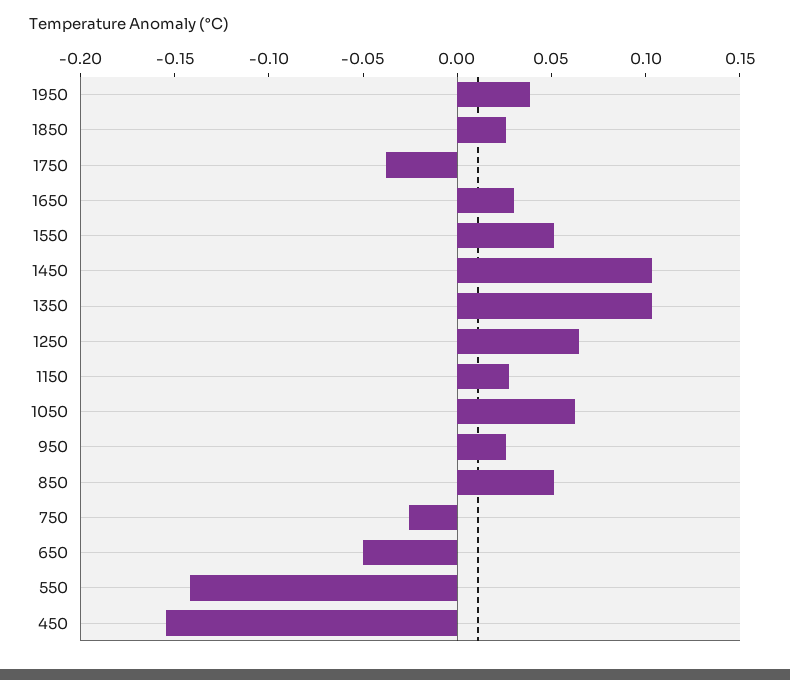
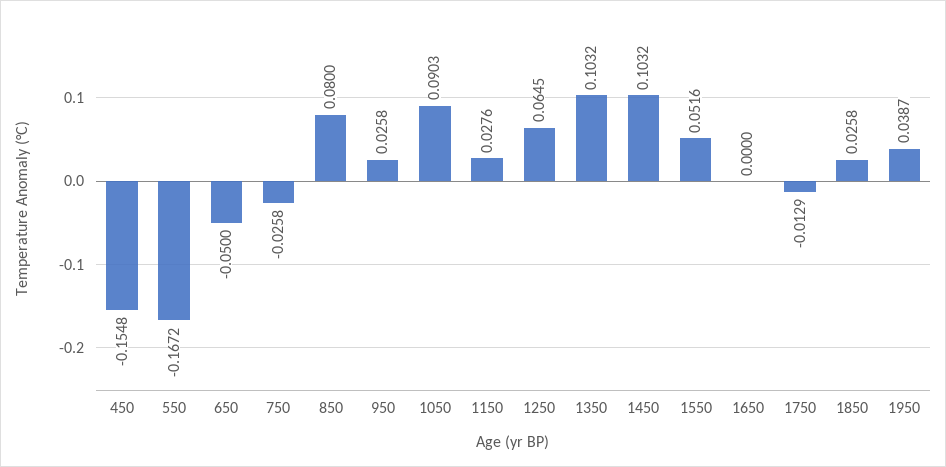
1750: -0.04 -> -0.0129
1650: 0.03 -> 0
1050: 0.06 -> 0.0903
850: 0.05 -> 0.08
550: -0.14 -> -0.1672

